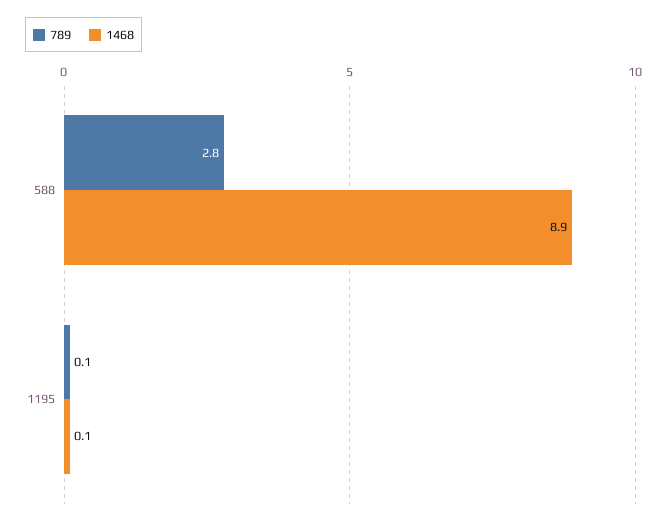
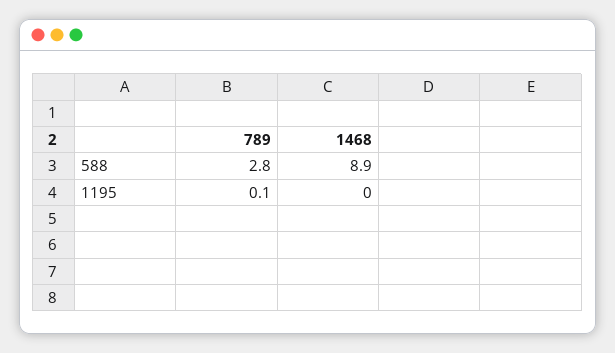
1468, 1195: 0.1 -> 0

